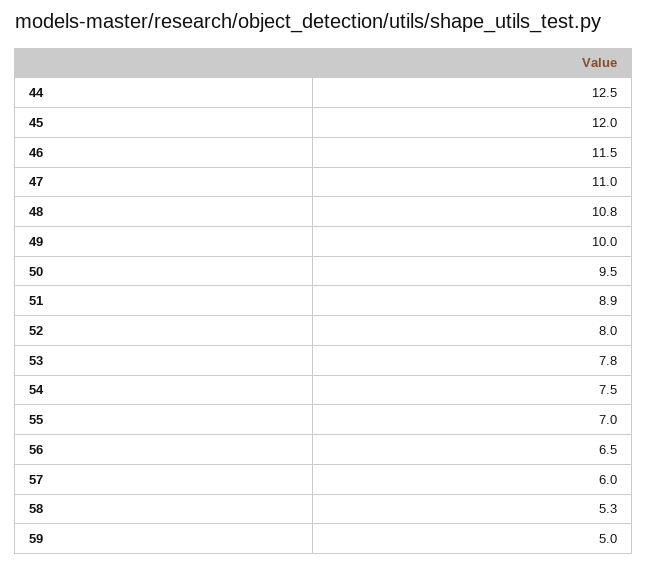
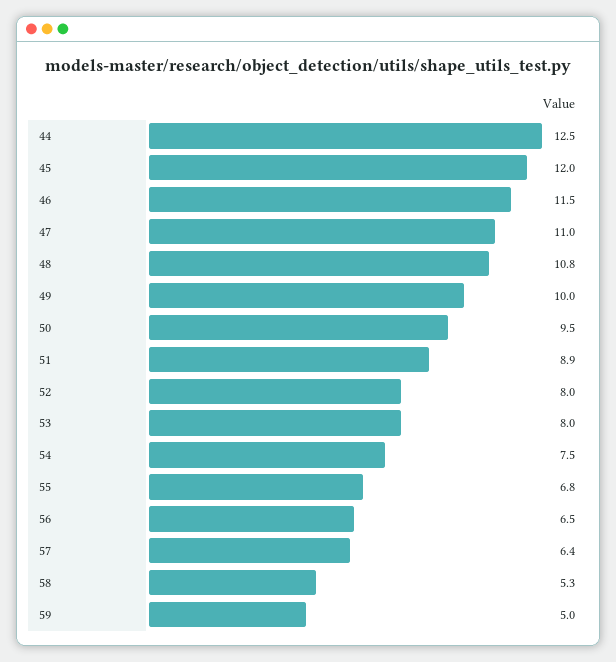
53: 7.8 -> 8
55: 7 -> 6.8
57: 6 -> 6.4

